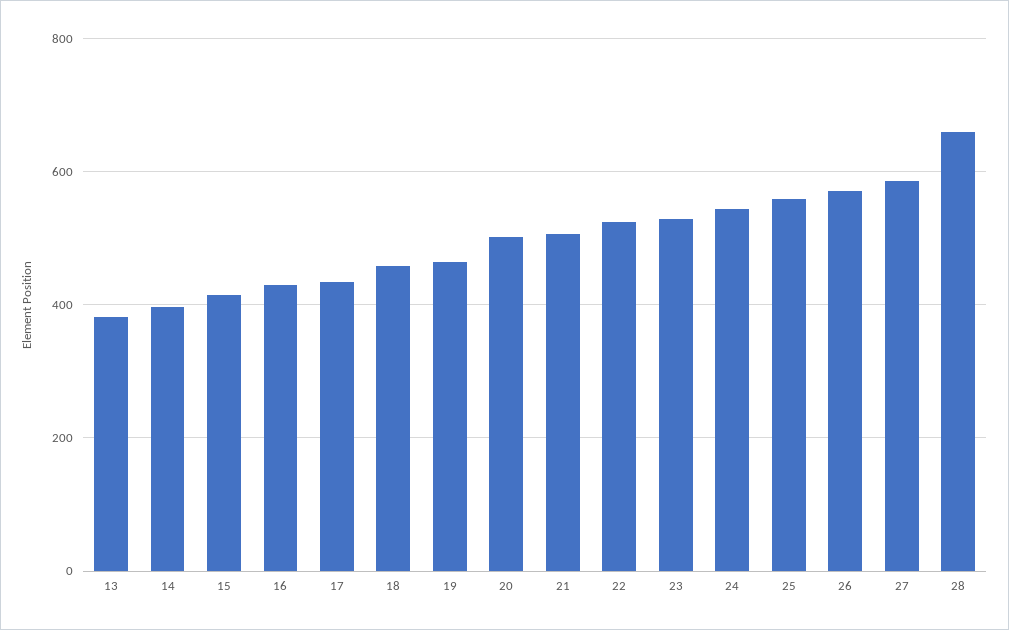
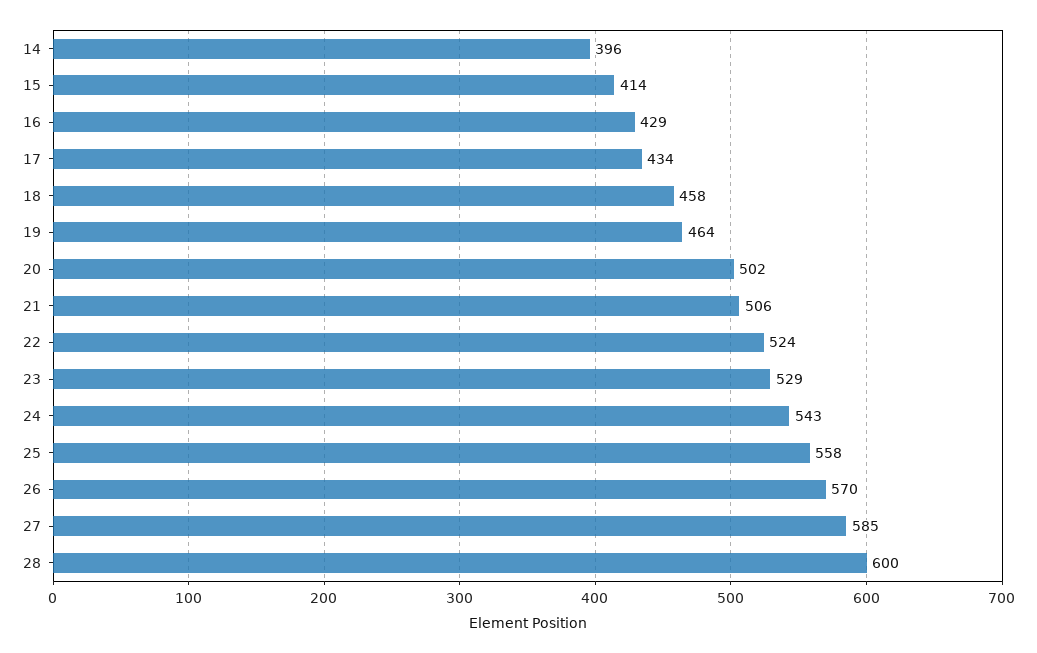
13: 380 -> none
28: 660 -> 600

